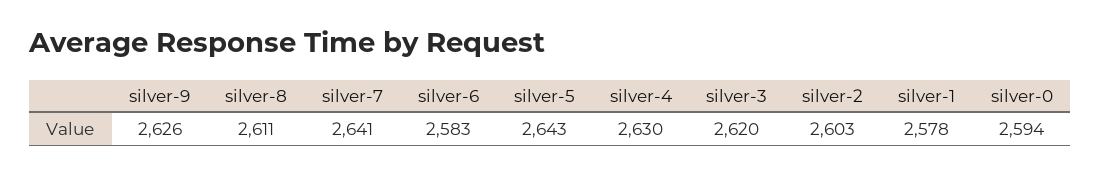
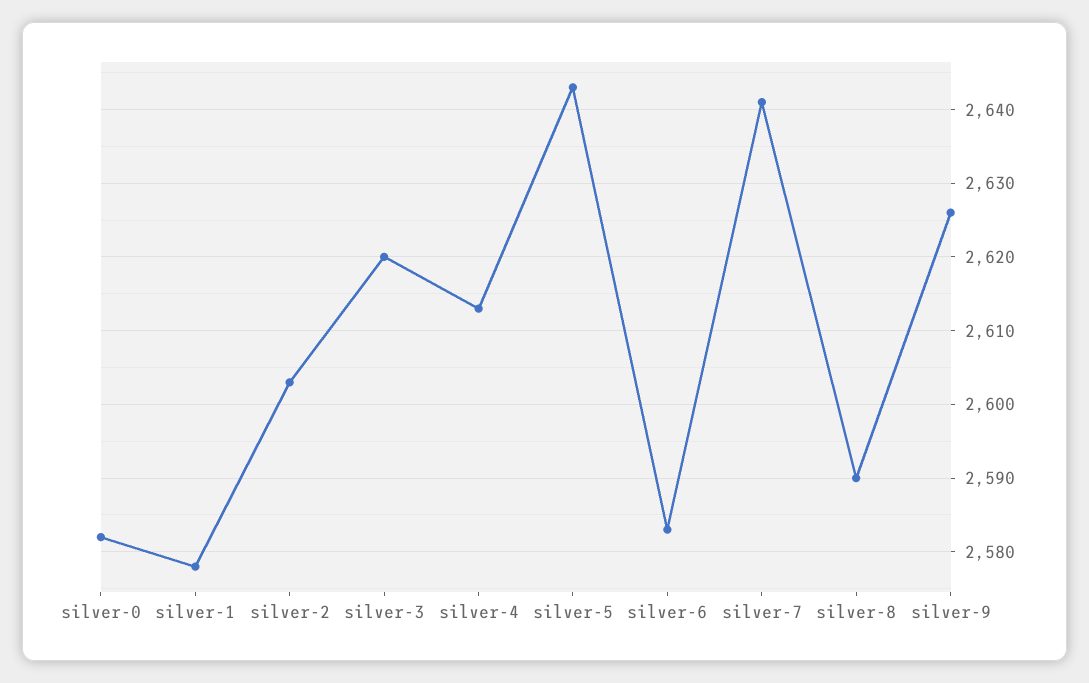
silver-8: 2611 -> 2590
silver-4: 2630 -> 2613
silver-0: 2594 -> 2582

